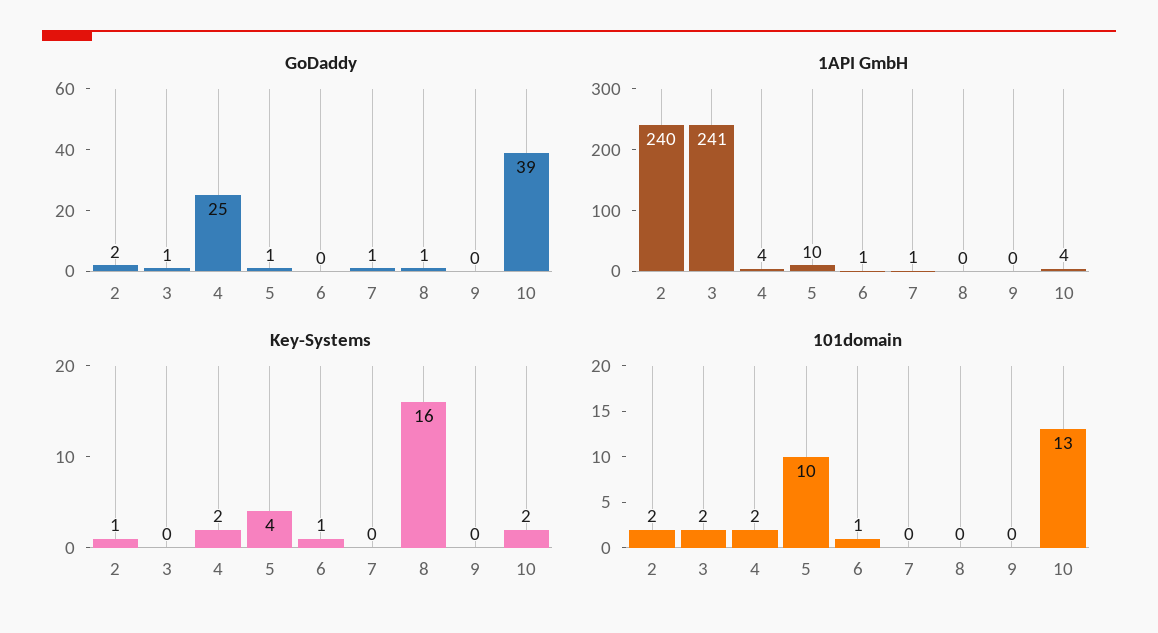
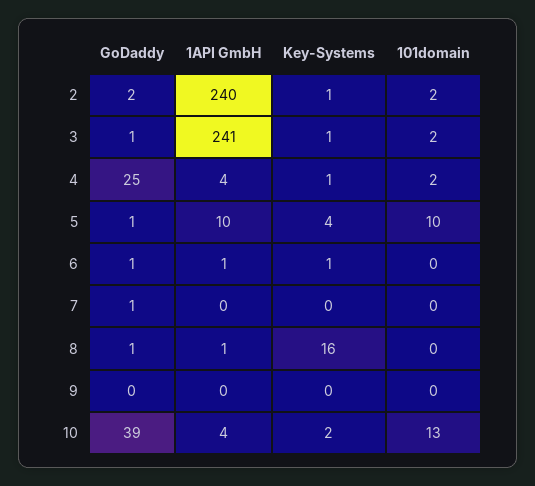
GoDaddy, 6: 0 -> 1
1API GmbH, 7: 1 -> 0
1API GmbH, 8: 0 -> 1
Key-Systems, 3: 0 -> 1
Key-Systems, 4: 2 -> 1
101domain, 6: 1 -> 0

